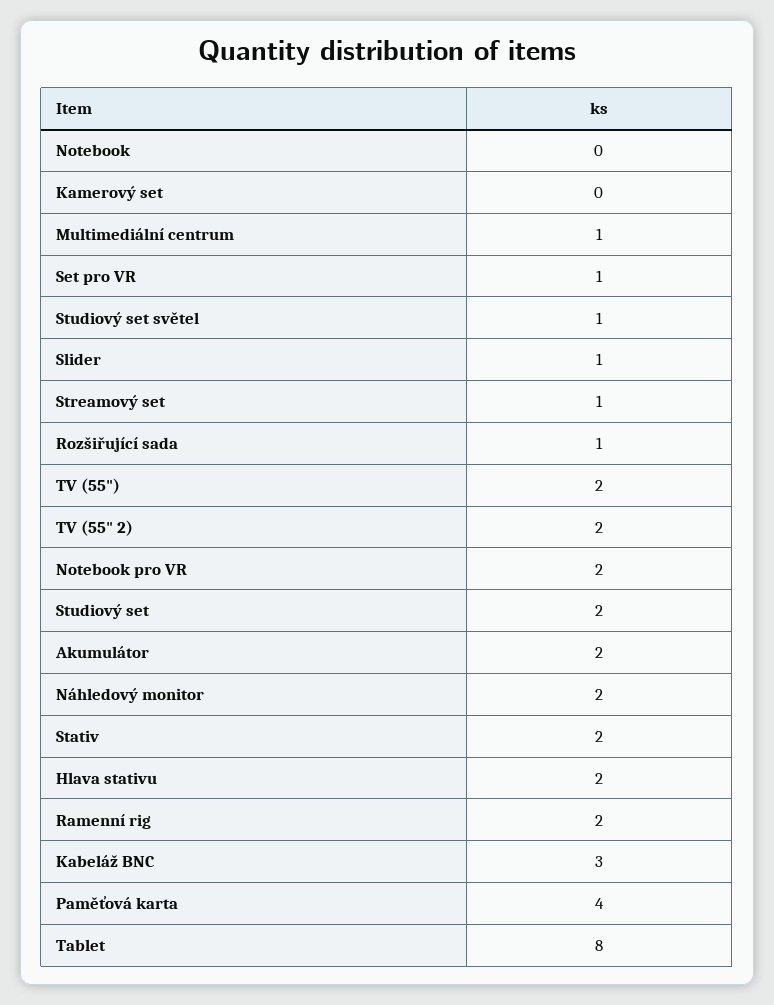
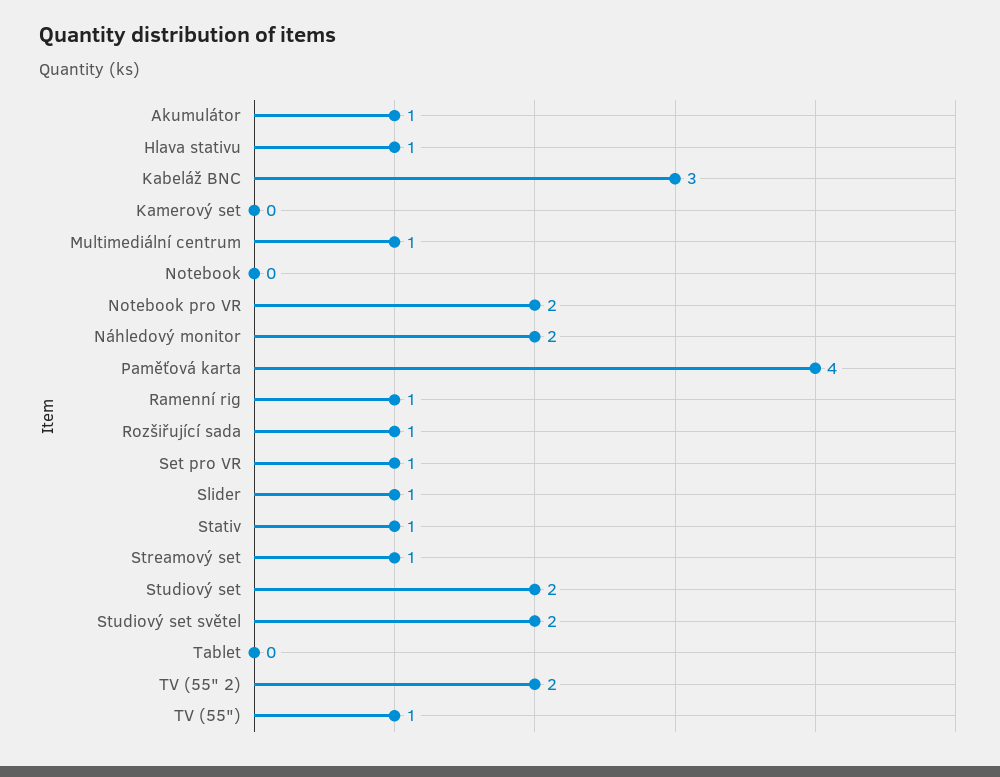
Studiový set světel: 1 -> 2
TV (55"): 2 -> 1
Akumulátor: 2 -> 1
Stativ: 2 -> 1
Hlava stativu: 2 -> 1
Ramenní rig: 2 -> 1
Tablet: 8 -> 0

